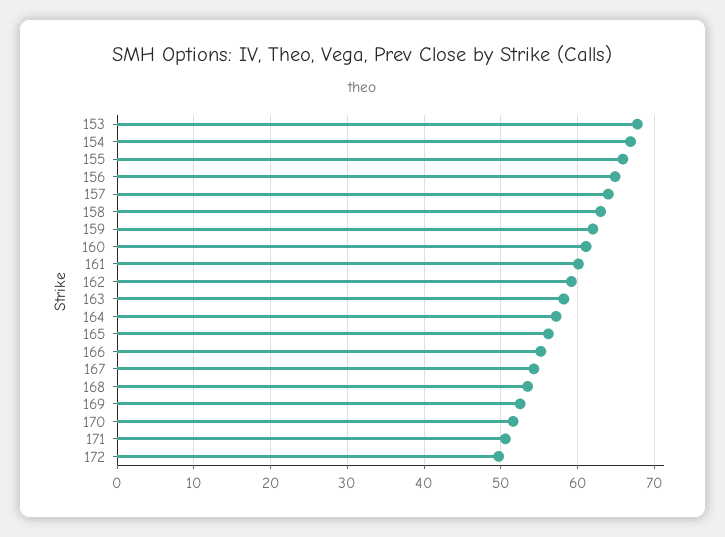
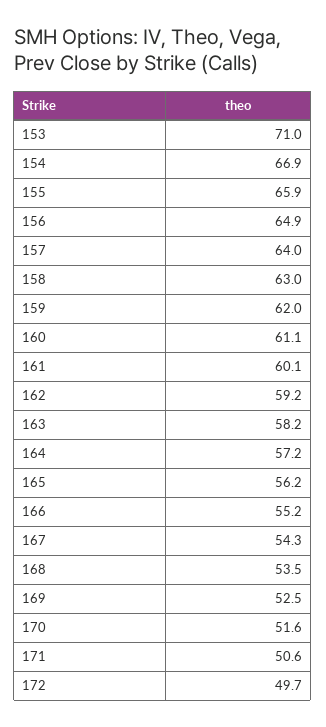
153: 68 -> 71

